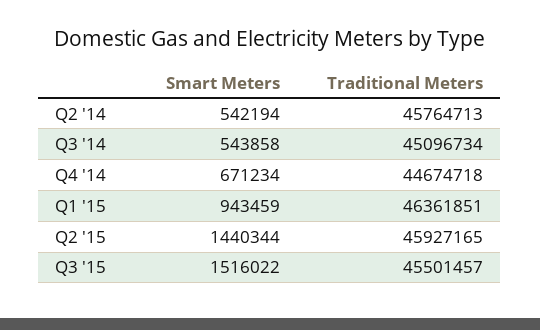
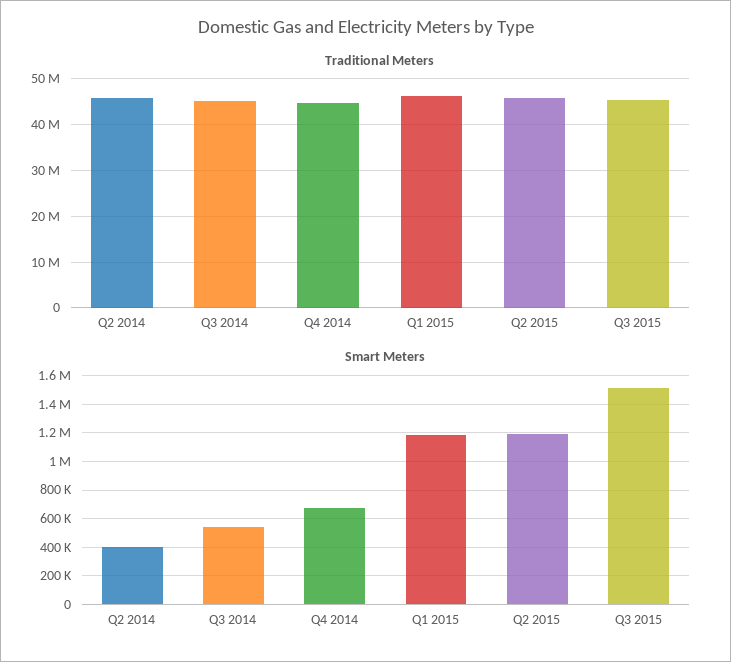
Smart Meters, Q2 '14: 542194 -> 400000
Smart Meters, Q1 '15: 943459 -> 1200000
Smart Meters, Q2 '15: 1440344 -> 1200000

